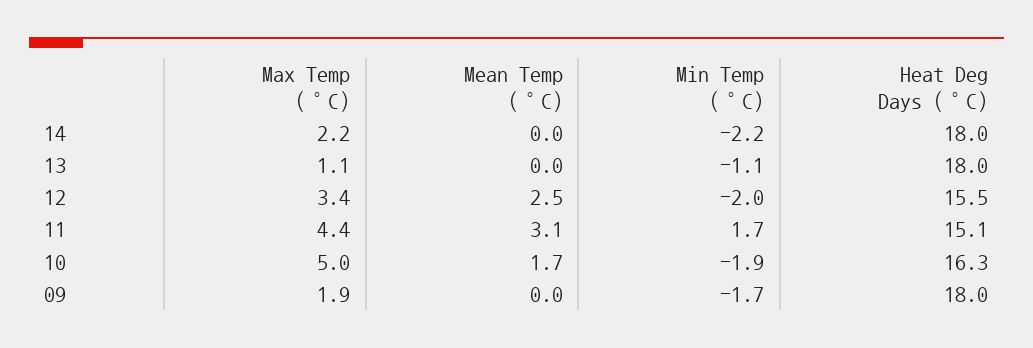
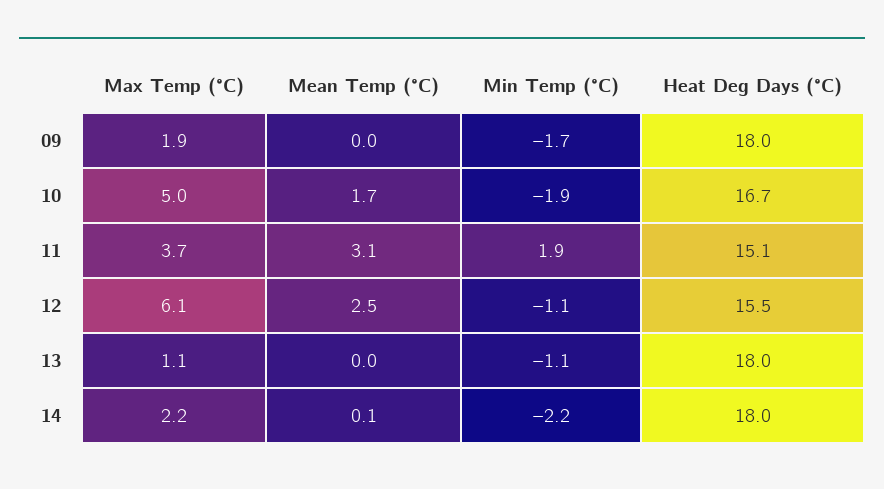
Mean Temp (°C), 14: 0 -> 0.1
Max Temp (°C), 12: 3.4 -> 6.1
Min Temp (°C), 12: -2 -> -1.1
Max Temp (°C), 11: 4.4 -> 3.7
Min Temp (°C), 11: 1.7 -> 1.9
Heat Deg Days (°C), 10: 16.3 -> 16.7

